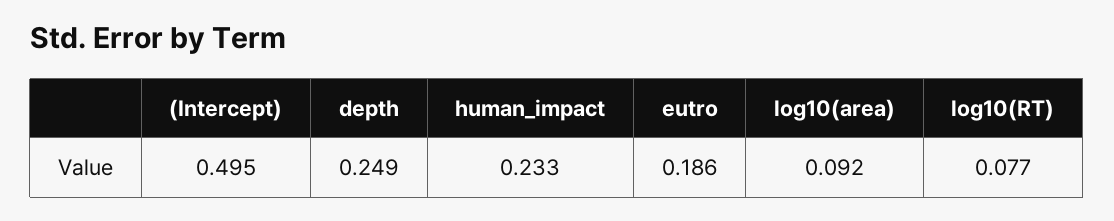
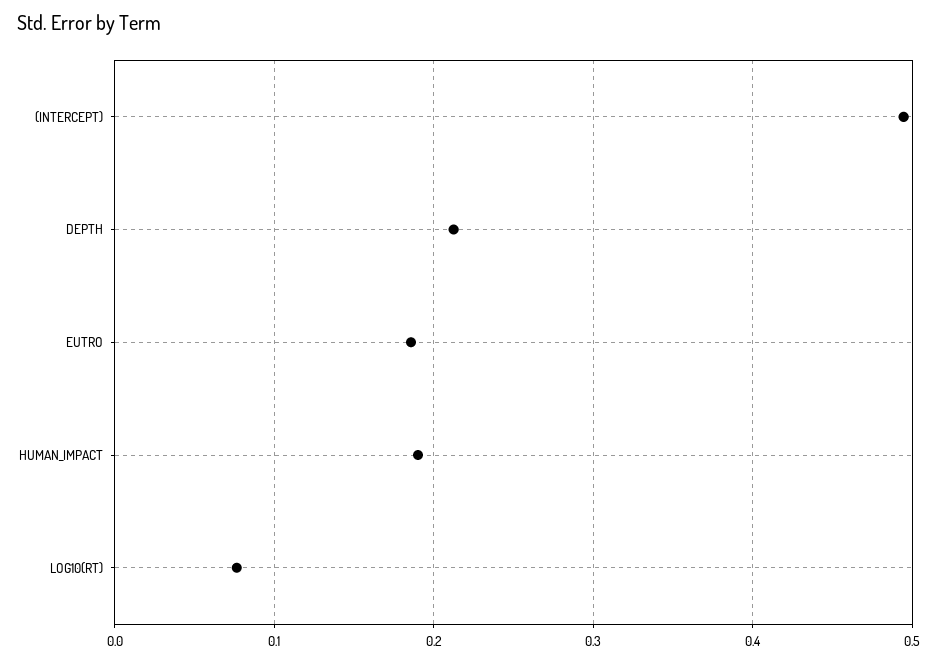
depth: 0.249 -> 0.21
human_impact: 0.233 -> 0.19
log10(area): 0.092 -> none

